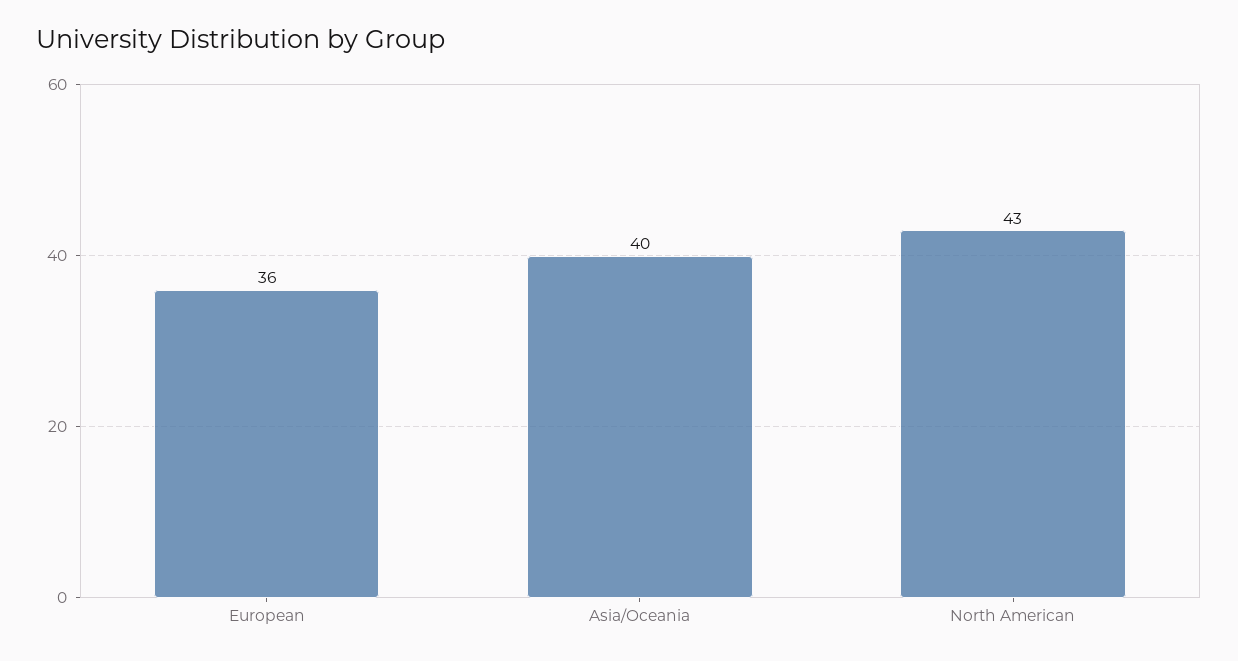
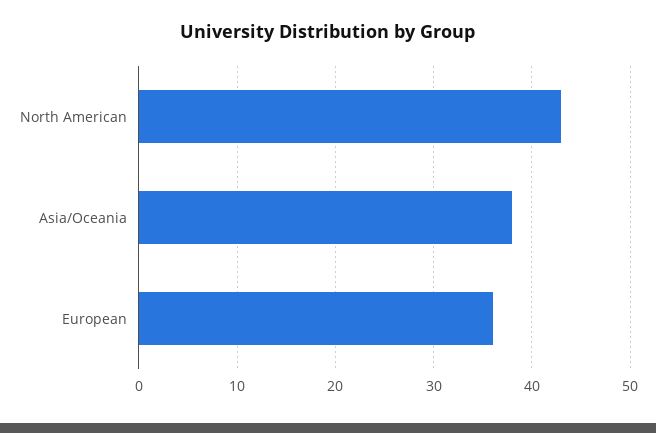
Asia/Oceania: 40 -> 38

